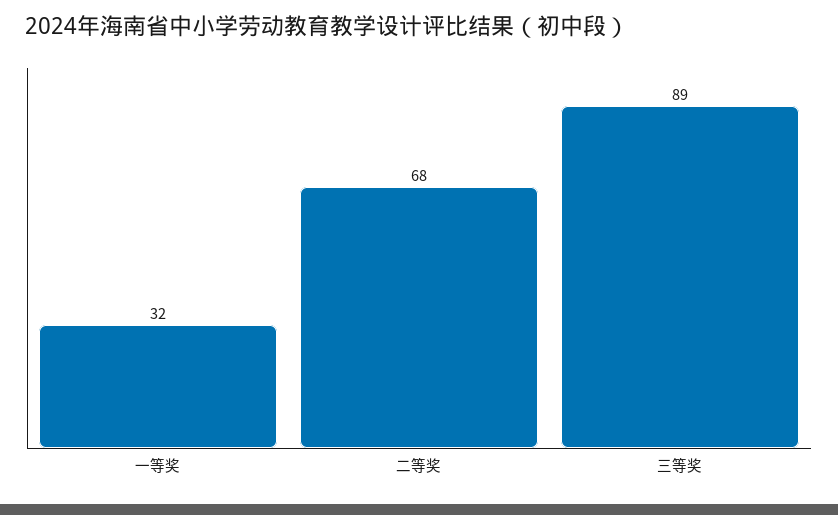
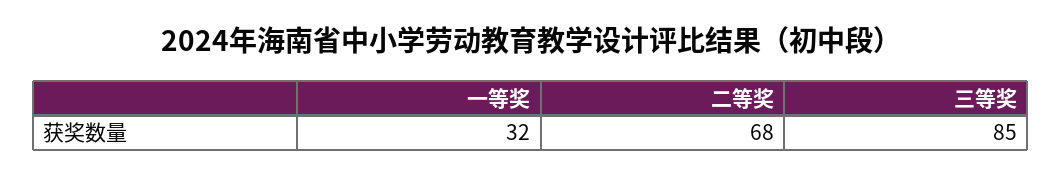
三等奖: 89 -> 85

